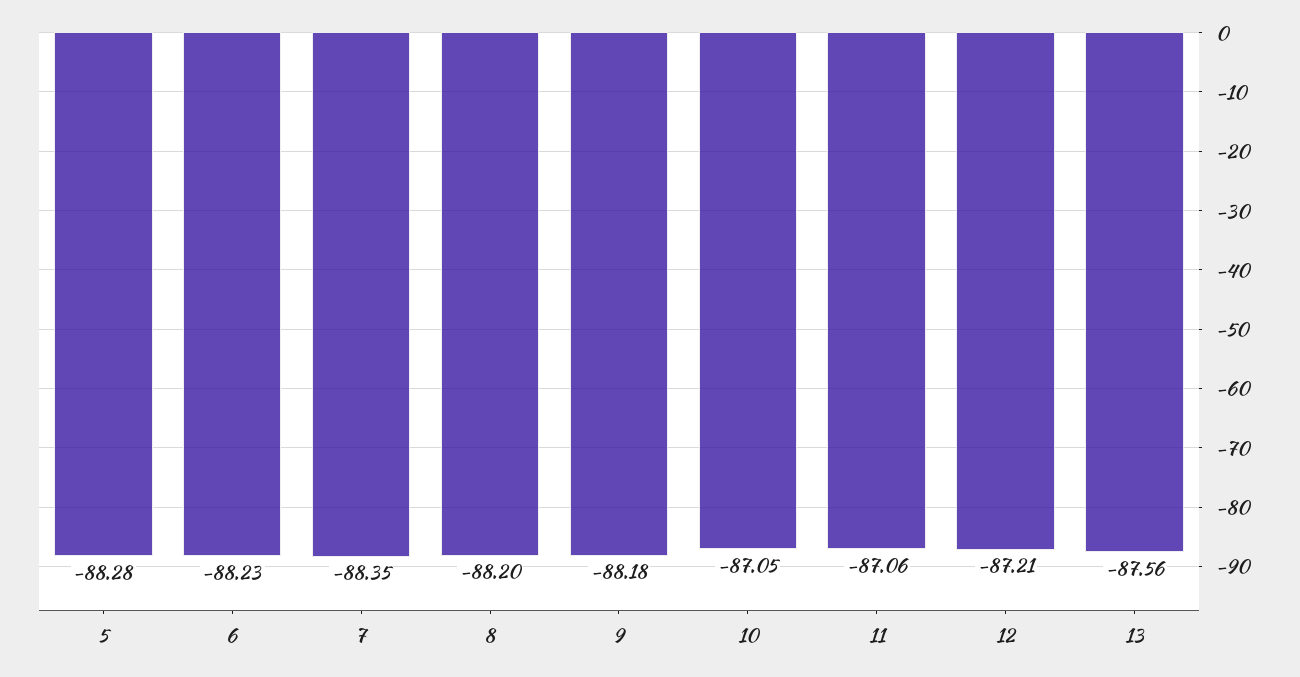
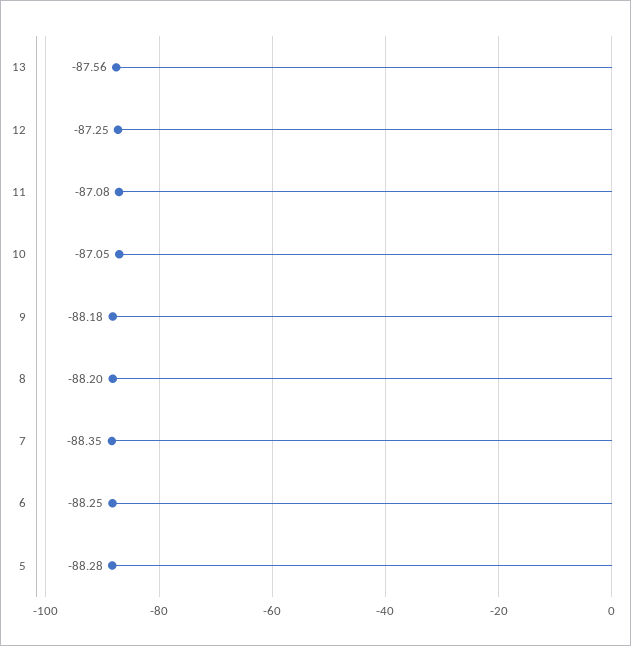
6: -88.23 -> -88.25
11: -87.06 -> -87.08
12: -87.21 -> -87.25

